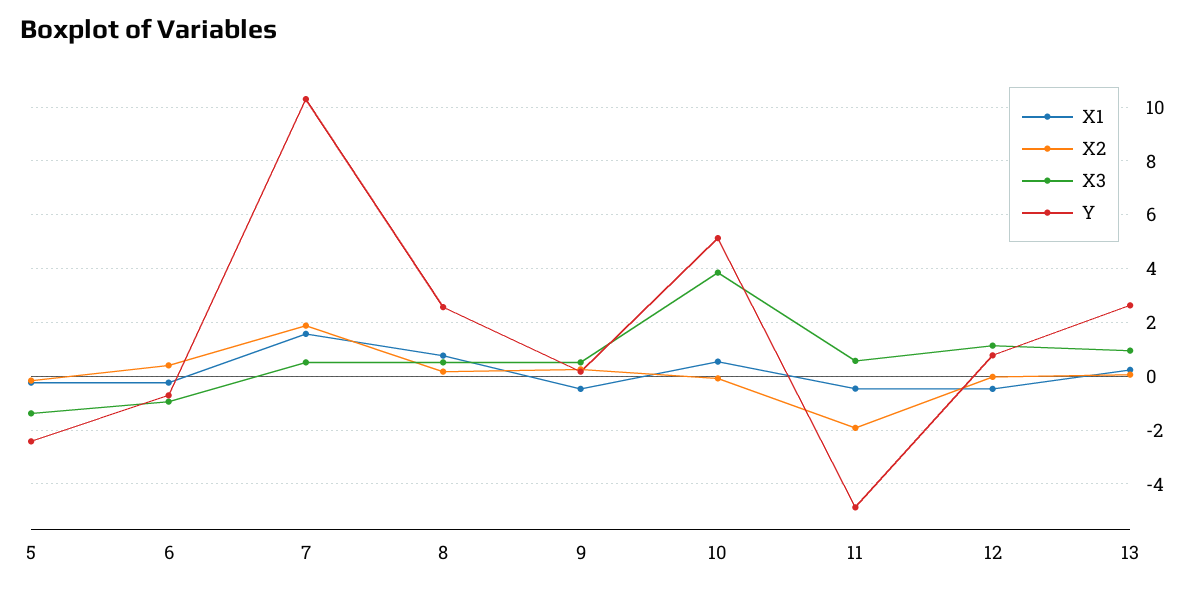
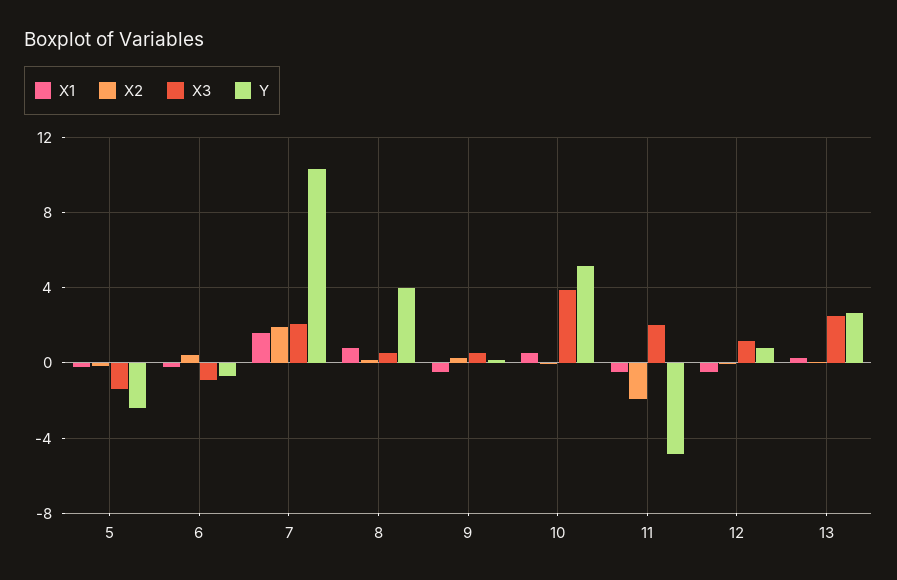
X3, 7: 0.5 -> 2
Y, 8: 2.5 -> 4
X3, 11: 0.5 -> 2
X3, 13: 1 -> 2.5

